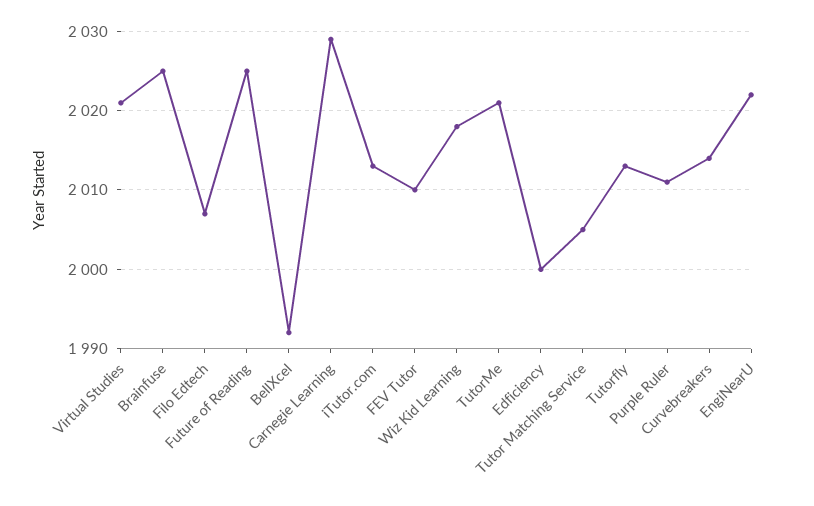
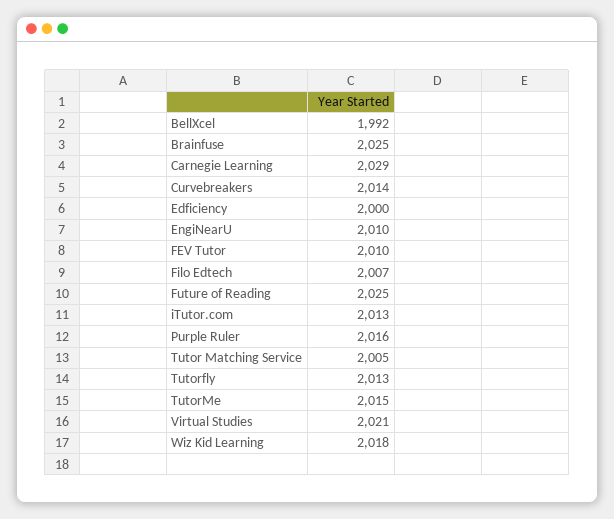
TutorMe: 2021 -> 2015
Purple Ruler: 2011 -> 2016
EngiNearU: 2022 -> 2010

